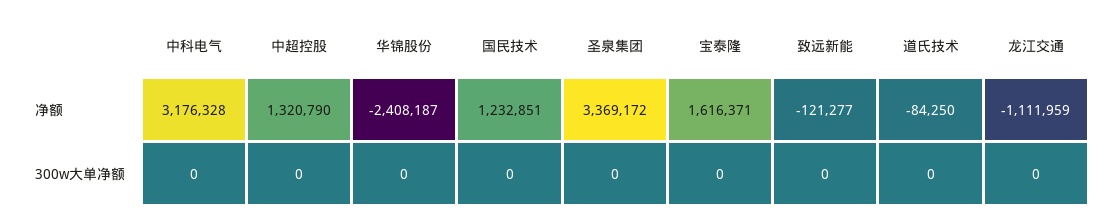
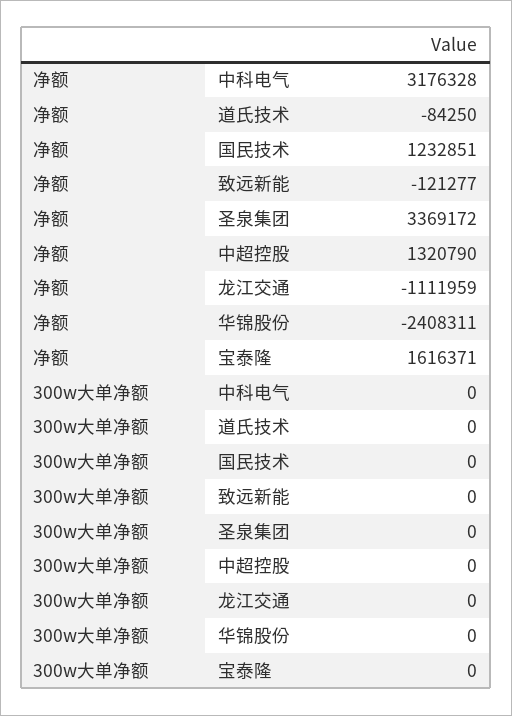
华锦股份, 净额: -2408187 -> -2408311

